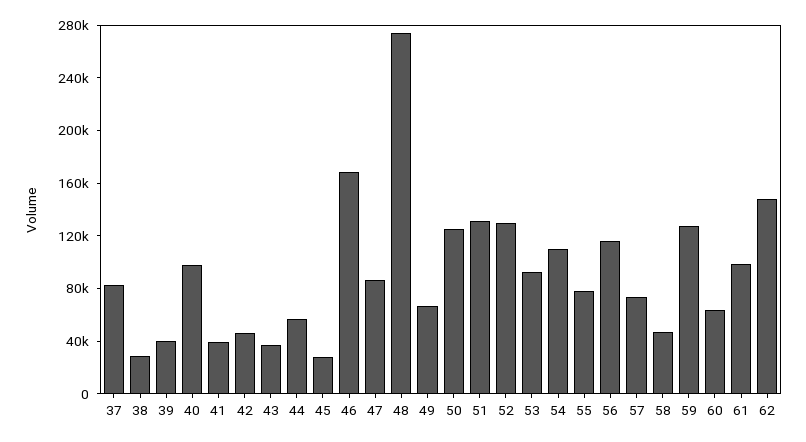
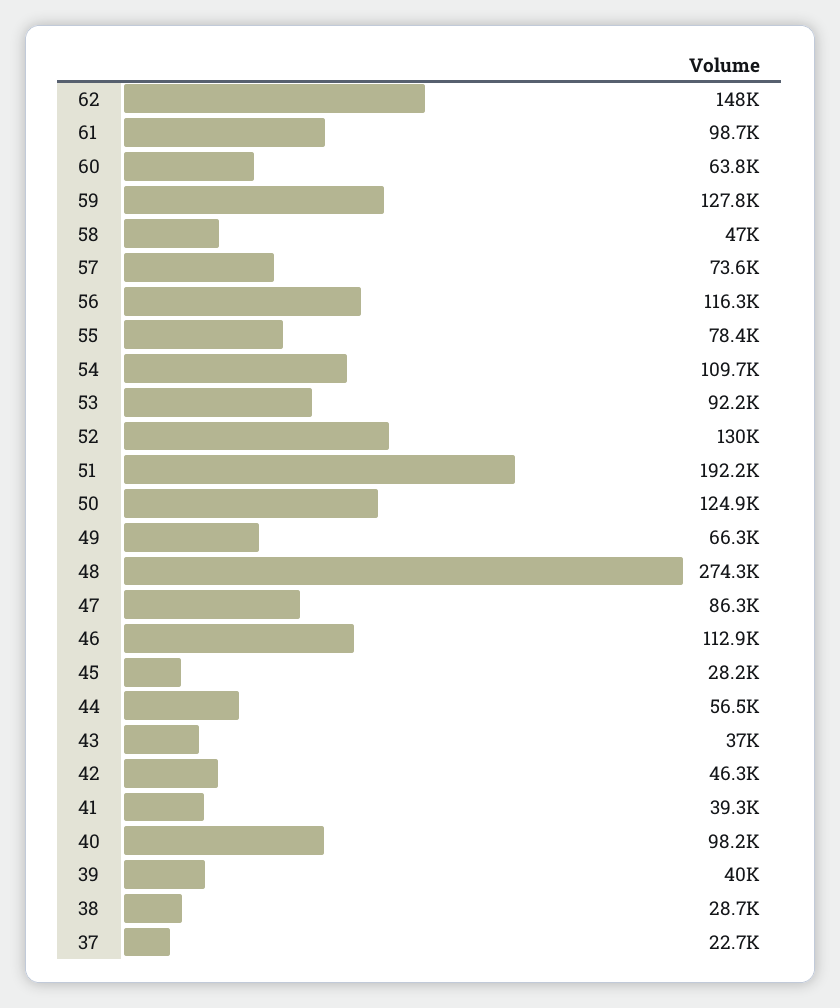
37: 80000 -> 22700
46: 170000 -> 112900
51: 130000 -> 192200

